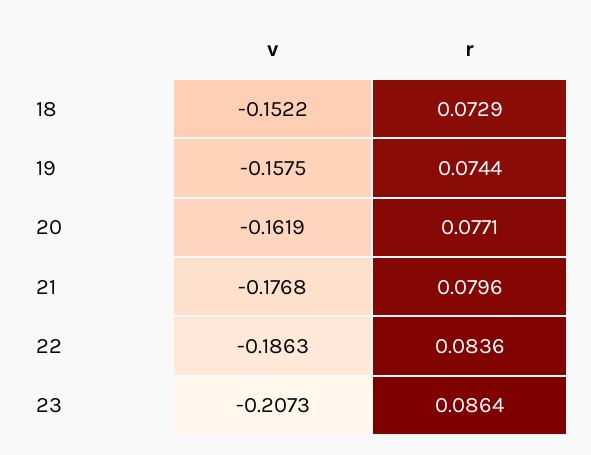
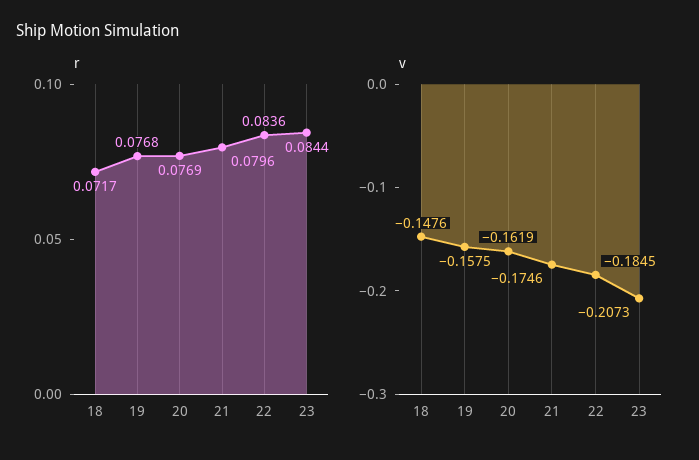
v, 18: -0.1522 -> -0.1476
r, 18: 0.0729 -> 0.0717
r, 19: 0.0744 -> 0.0768
r, 20: 0.0771 -> 0.0769
v, 21: -0.1768 -> -0.1746
v, 22: -0.1863 -> -0.1845
r, 23: 0.0864 -> 0.0844

